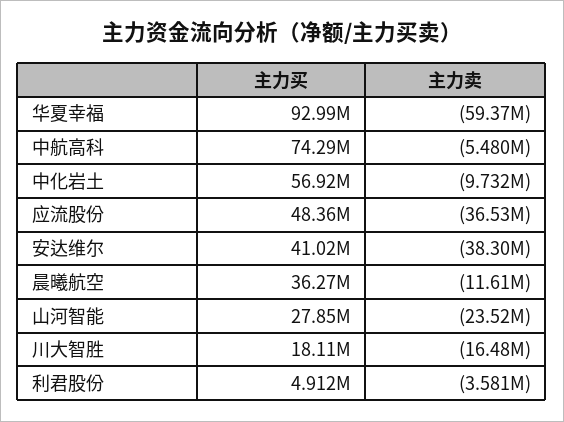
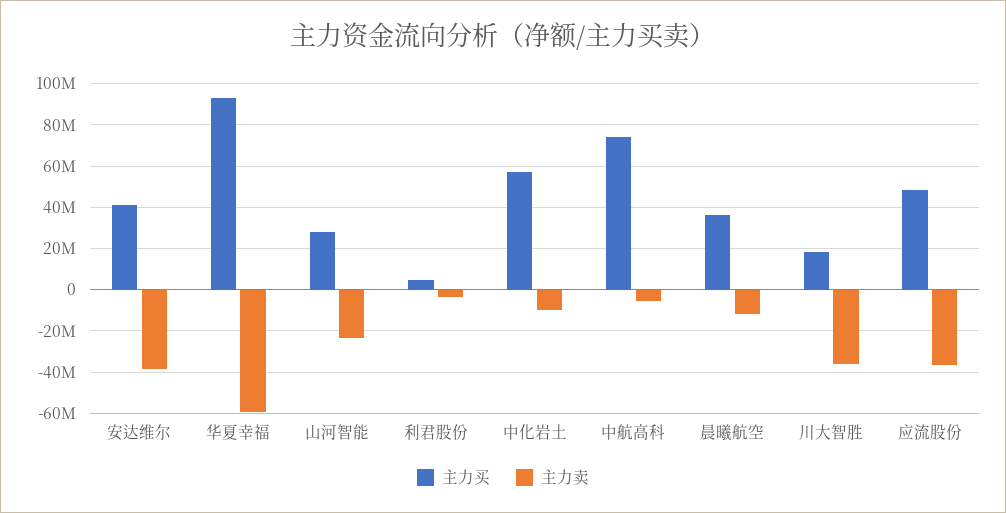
主力卖, 川大智胜: -16480000 -> -35000000

